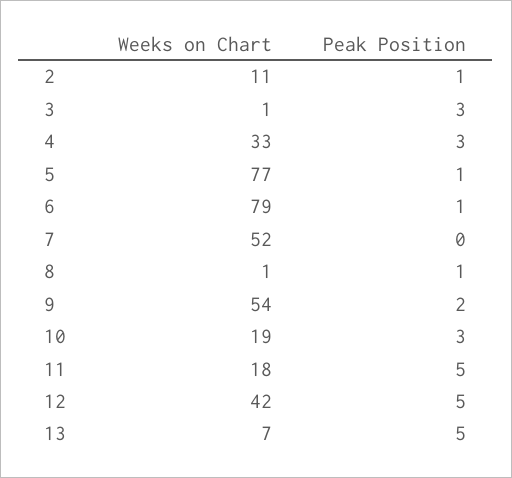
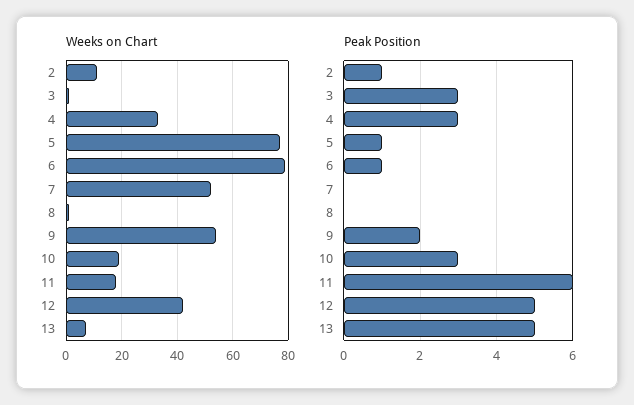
Peak Position, 8: 1 -> 0
Peak Position, 11: 5 -> 6

